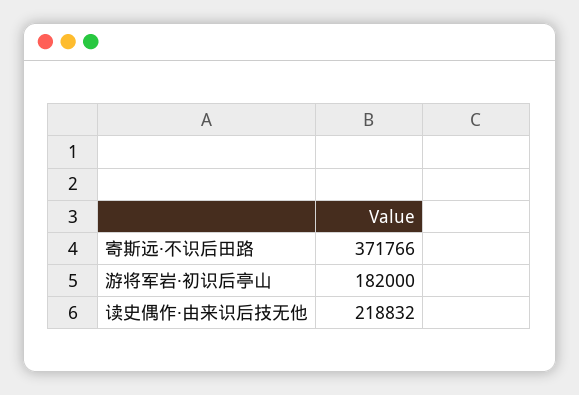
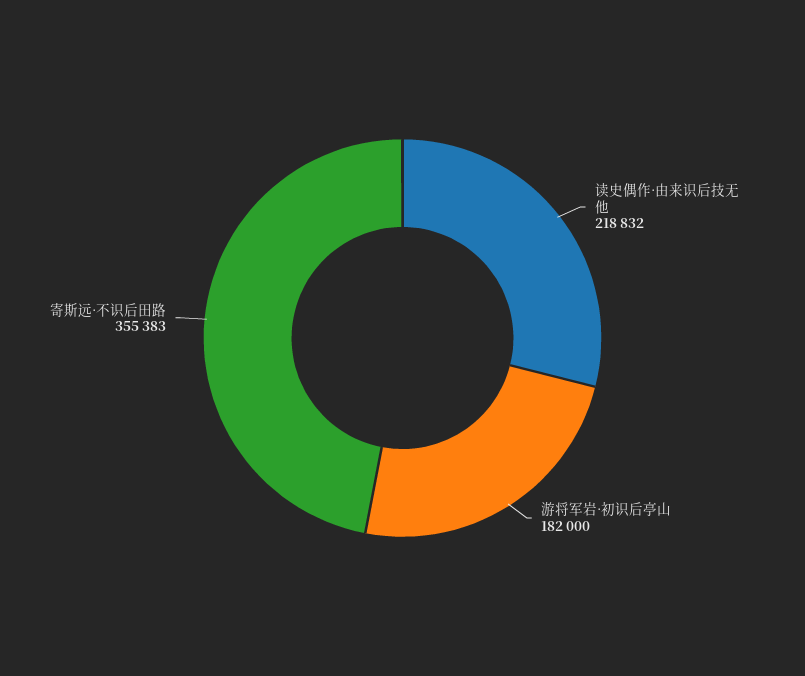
寄斯远·不识后田路: 371766 -> 355383

